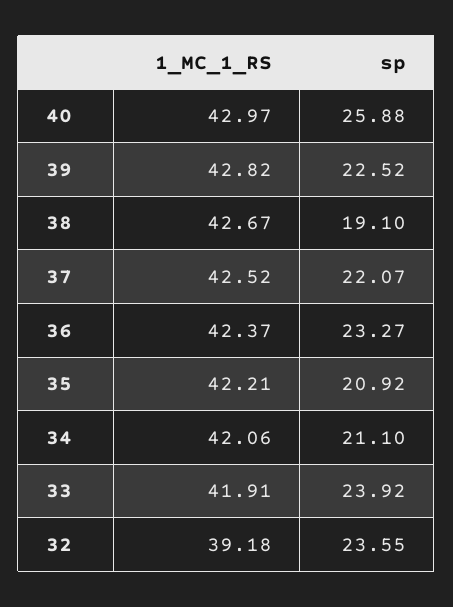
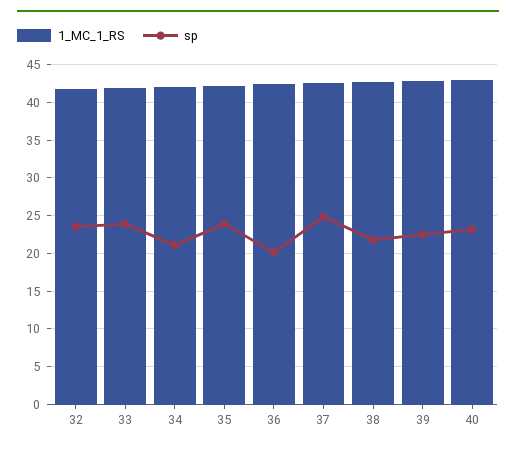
sp, 40: 25.88 -> 23
sp, 38: 19.1 -> 22
sp, 37: 22.07 -> 25
sp, 36: 23.27 -> 20
sp, 35: 20.92 -> 24
1_MC_1_RS, 32: 39.18 -> 42

